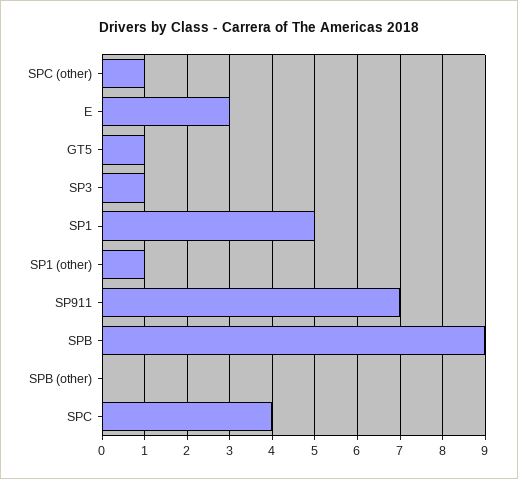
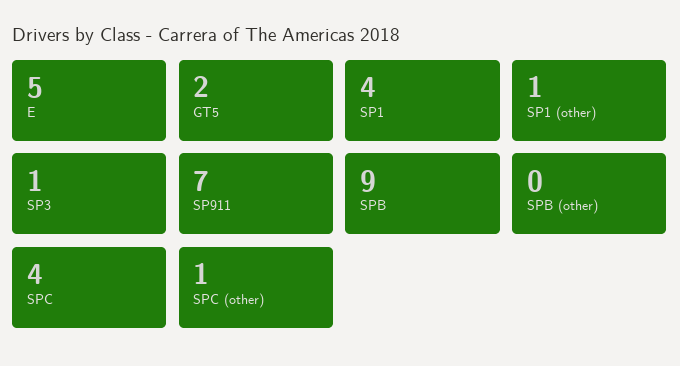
E: 3 -> 5
GT5: 1 -> 2
SP1: 5 -> 4

